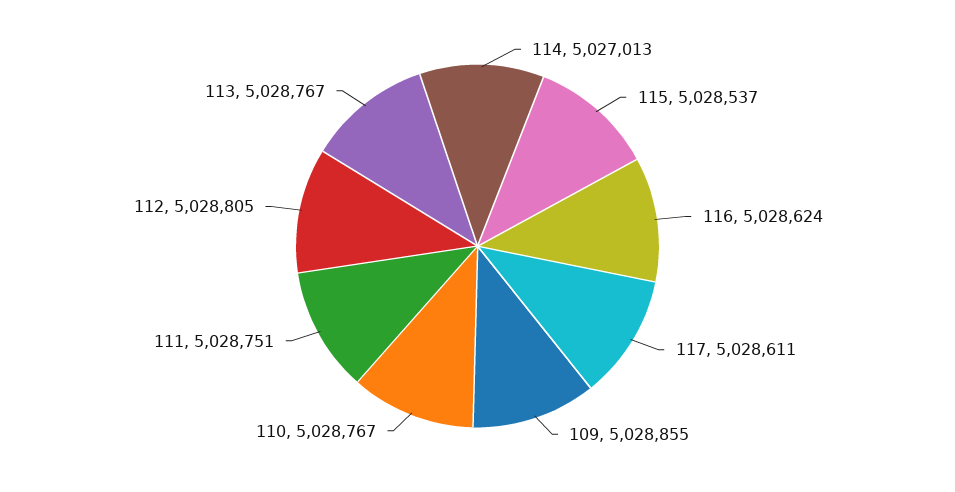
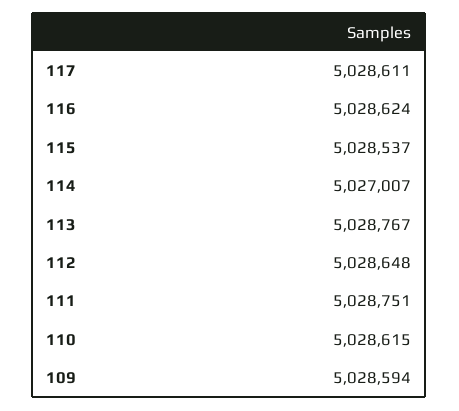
114: 5027013 -> 5027007
109: 5028855 -> 5028594
110: 5028767 -> 5028615
112: 5028805 -> 5028648

